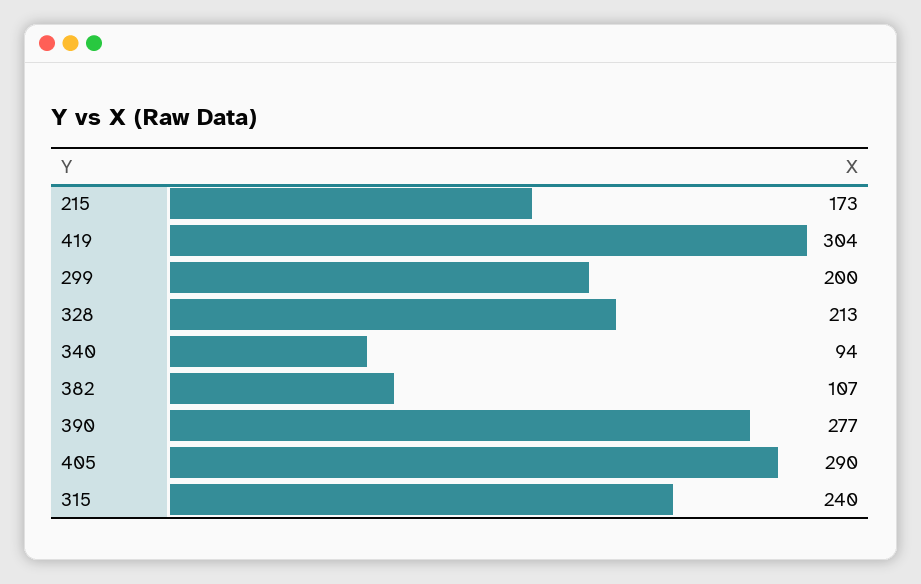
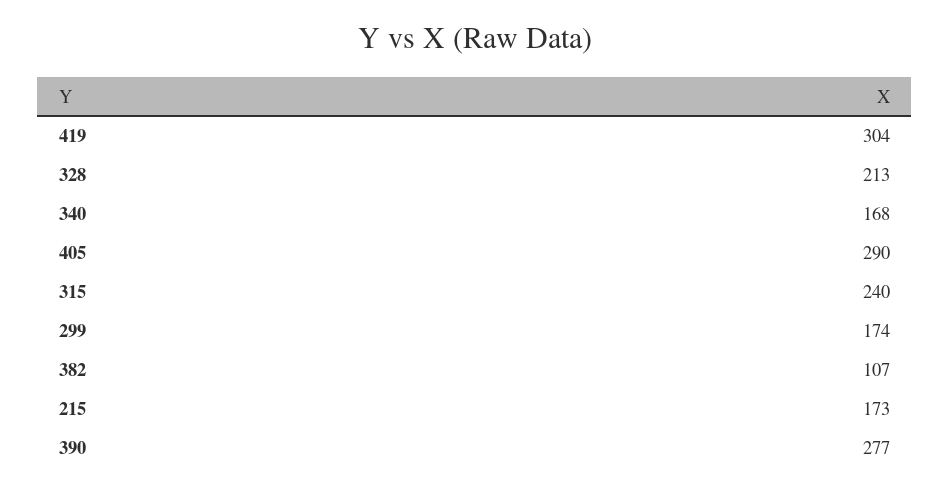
299: 200 -> 174
340: 94 -> 168

